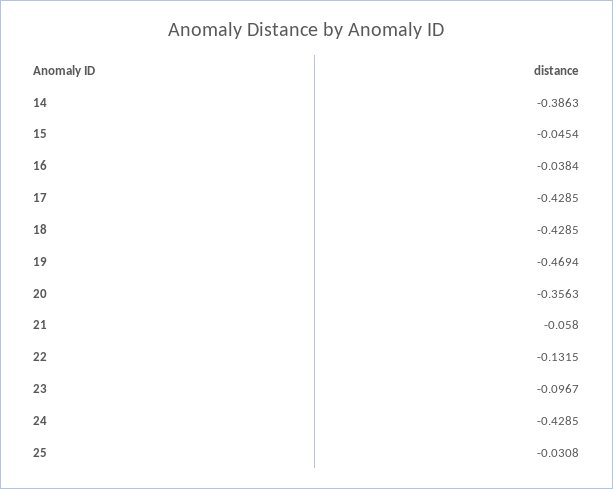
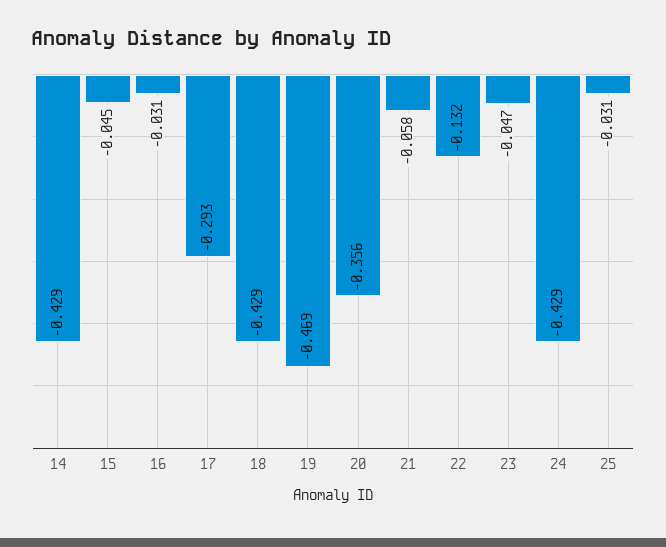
14: -0.3863 -> -0.429
16: -0.0384 -> -0.031
17: -0.4285 -> -0.293
23: -0.0967 -> -0.047

